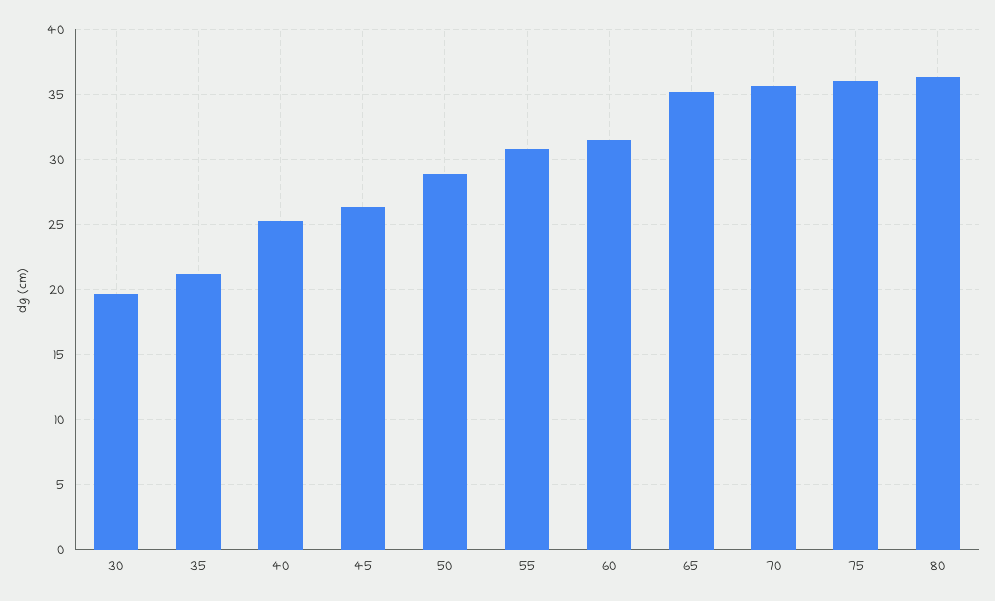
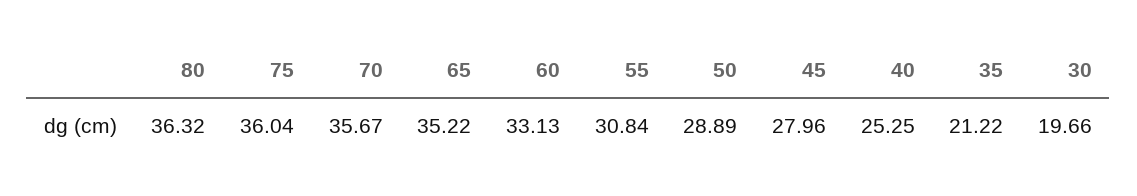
45: 26.5 -> 27.96
60: 31.5 -> 33.13

